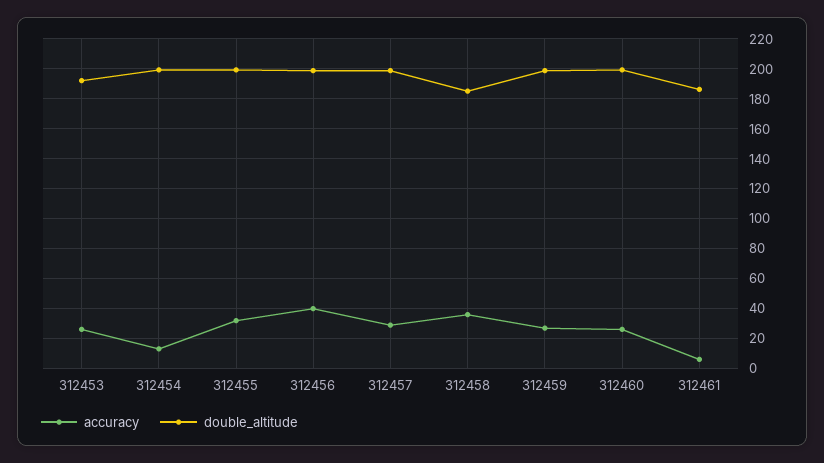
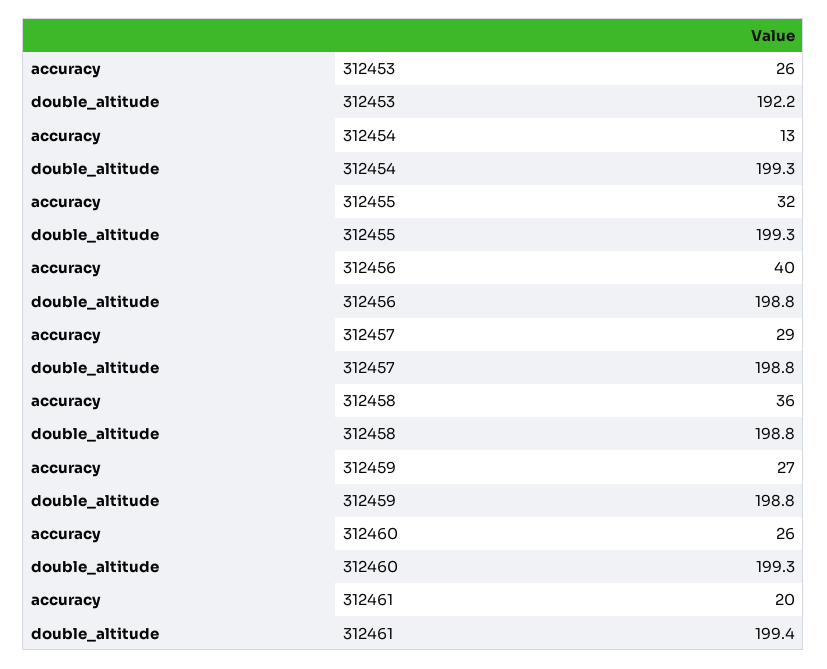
double_altitude, 312458: 185 -> 198.8
accuracy, 312461: 5 -> 20
double_altitude, 312461: 185 -> 199.4

